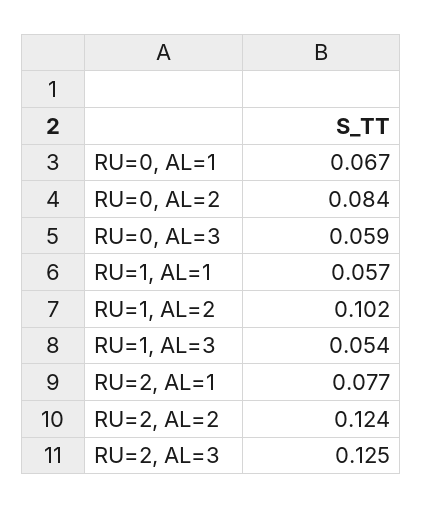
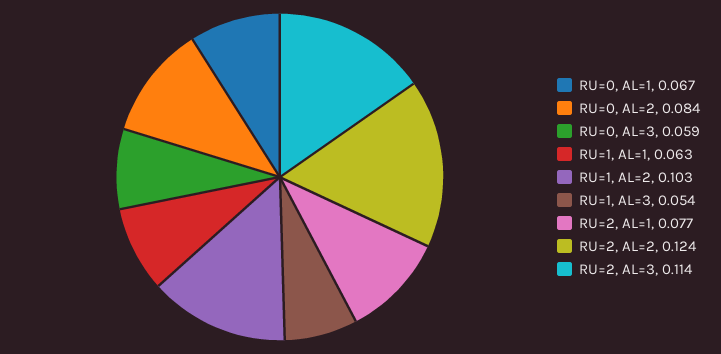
RU=1, AL=1: 0.057 -> 0.063
RU=1, AL=2: 0.102 -> 0.103
RU=2, AL=3: 0.125 -> 0.114

